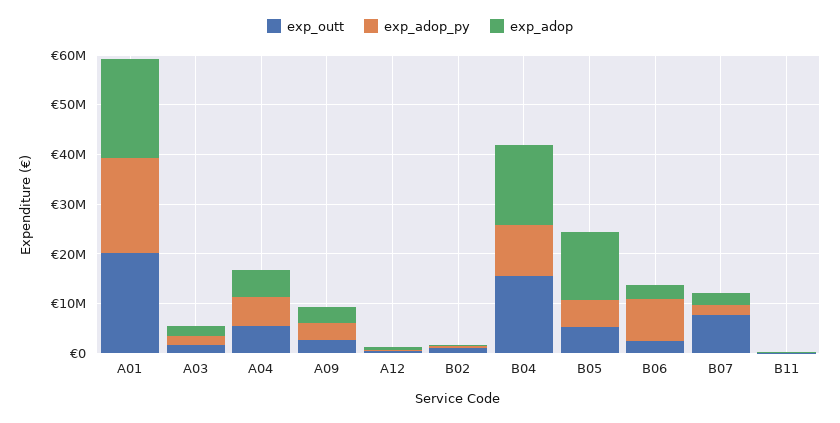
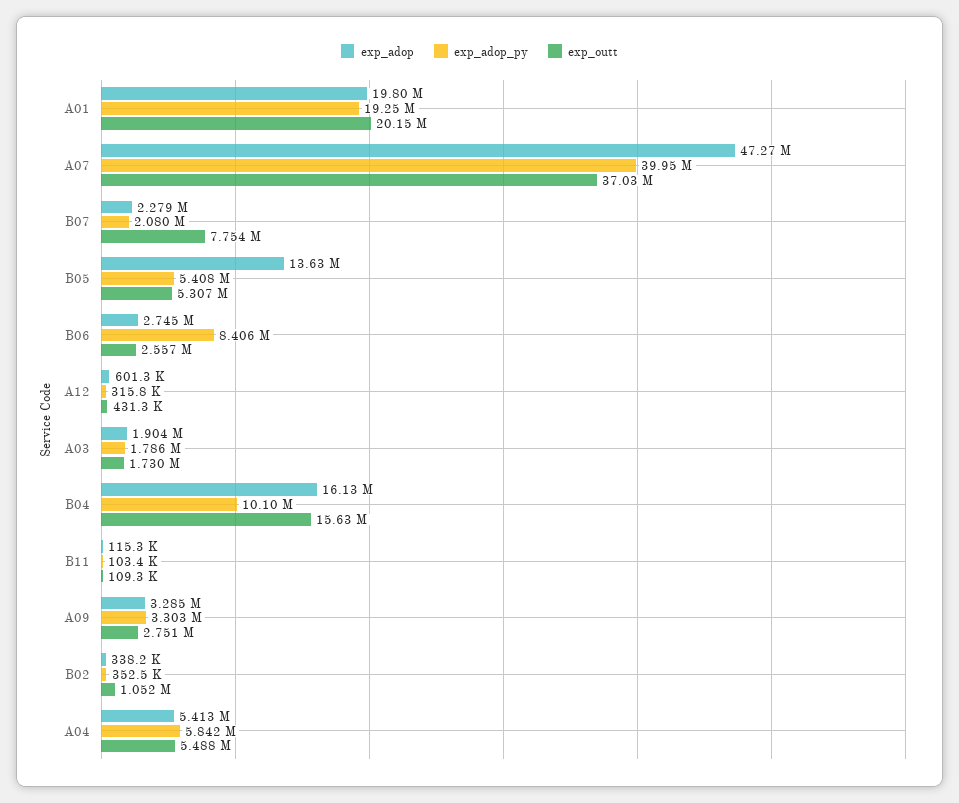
exp_adop, A07: none -> 47270000
exp_adop_py, A07: none -> 39950000
exp_outt, A07: none -> 37030000

